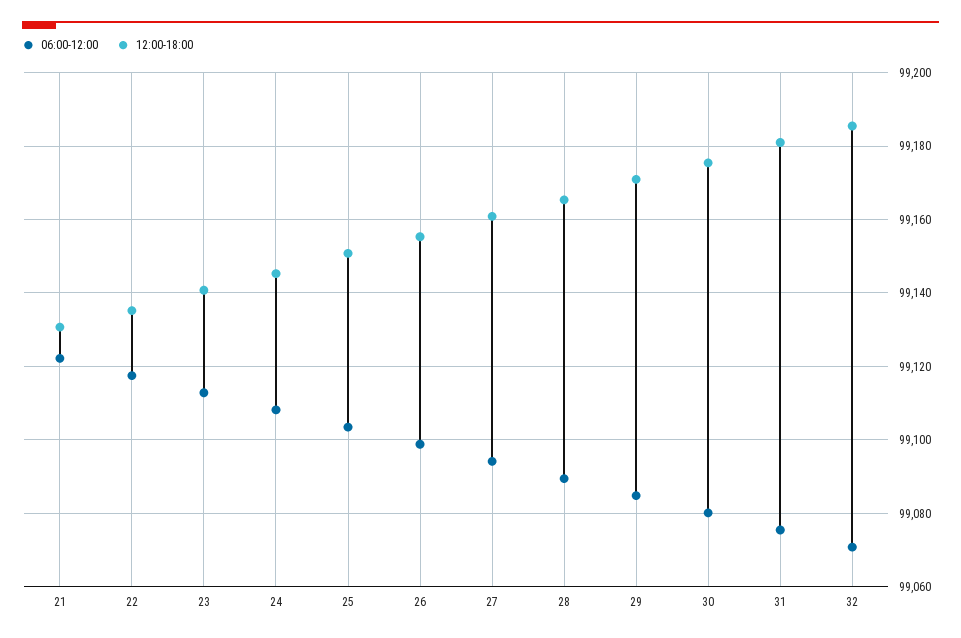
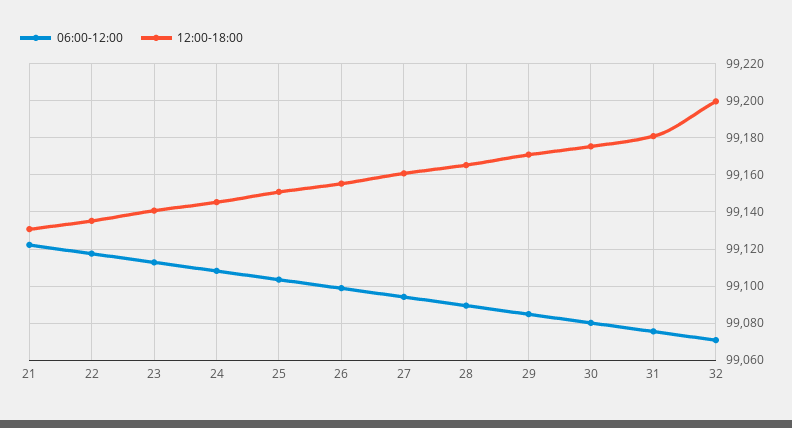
12:00-18:00, 32: 99186 -> 99200

